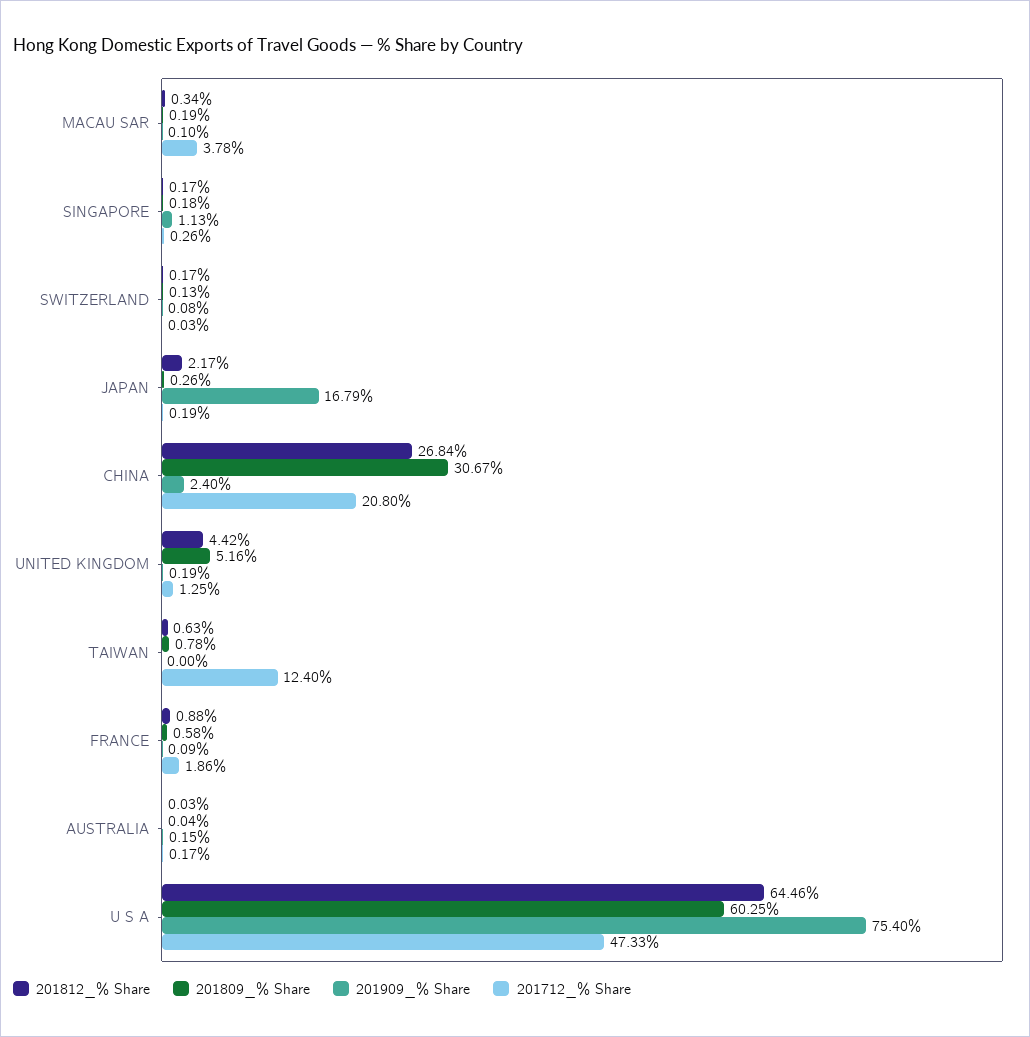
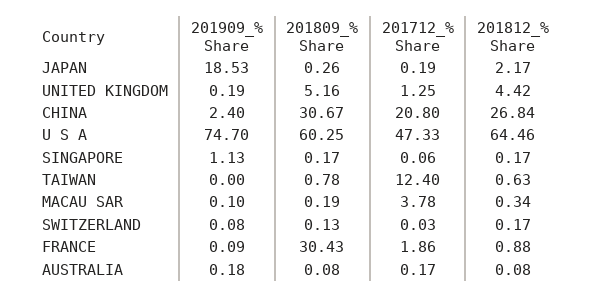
201809_% Share, SINGAPORE: 0.18 -> 0.17
201712_% Share, SINGAPORE: 0.26 -> 0.06
201909_% Share, JAPAN: 16.79 -> 18.53
201809_% Share, FRANCE: 0.58 -> 30.43
201812_% Share, AUSTRALIA: 0.03 -> 0.08
201809_% Share, AUSTRALIA: 0.04 -> 0.08
201909_% Share, AUSTRALIA: 0.15 -> 0.18
201909_% Share, U S A: 75.4 -> 74.7

